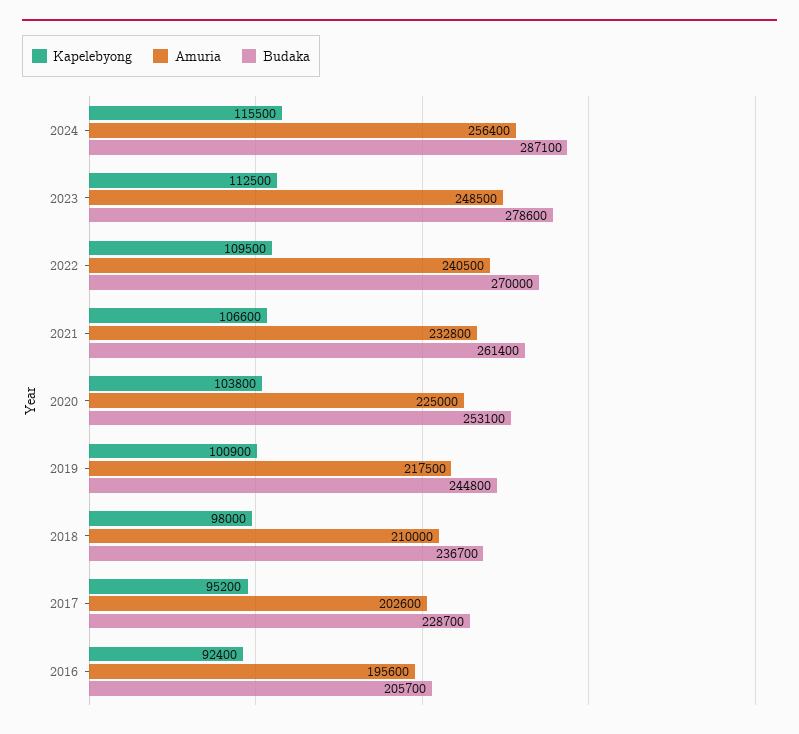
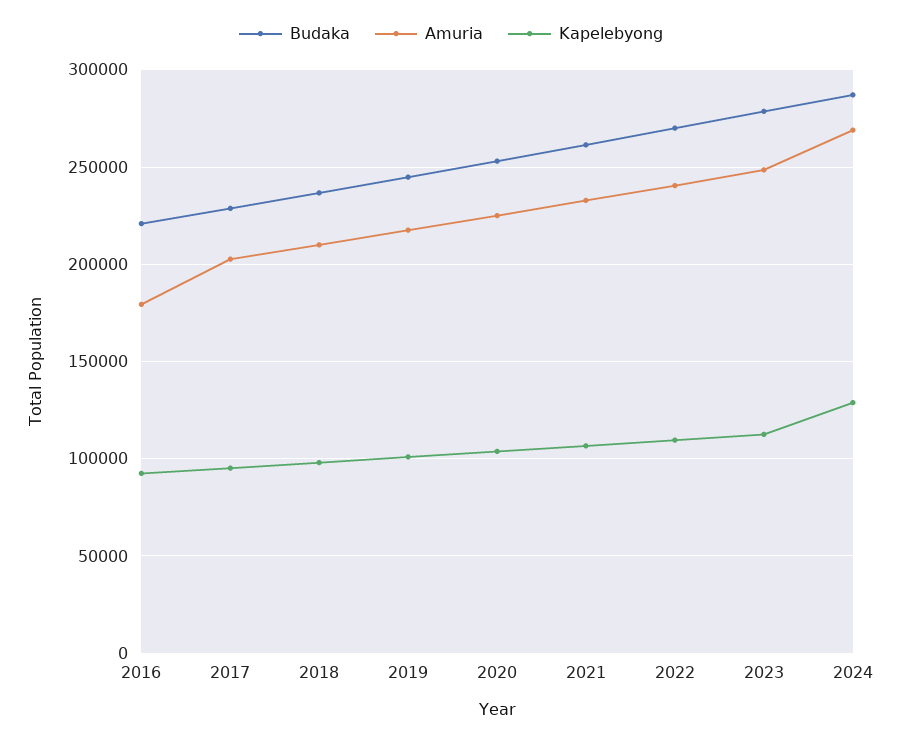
Kapelebyong, 2024: 115500 -> 130000
Amuria, 2024: 256400 -> 270000
Amuria, 2016: 195600 -> 180000
Budaka, 2016: 205700 -> 220000

